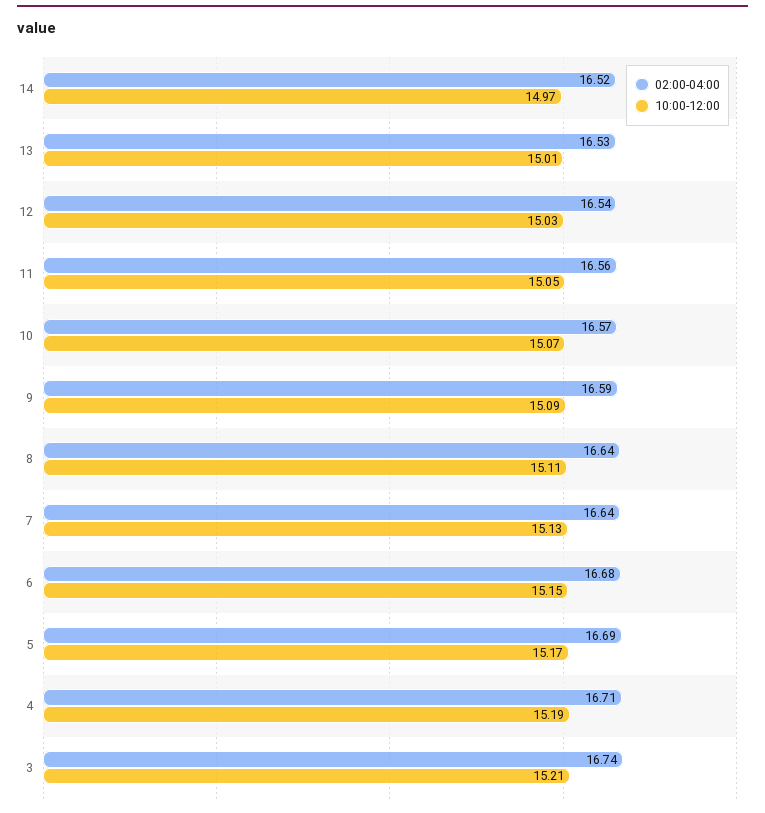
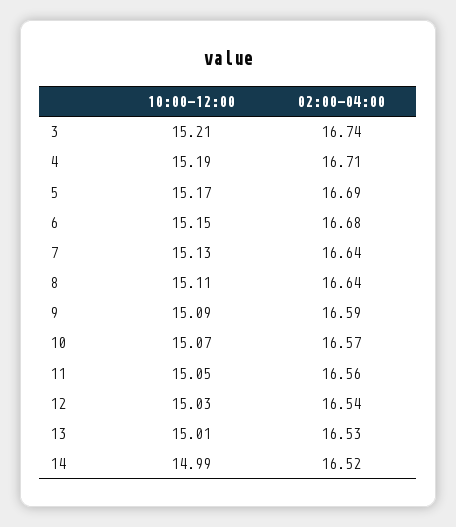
10:00-12:00, 14: 14.97 -> 14.99

